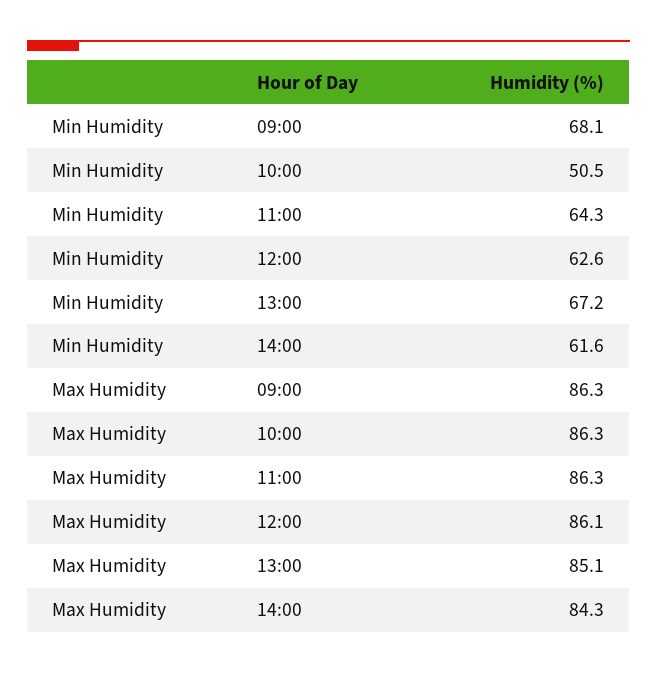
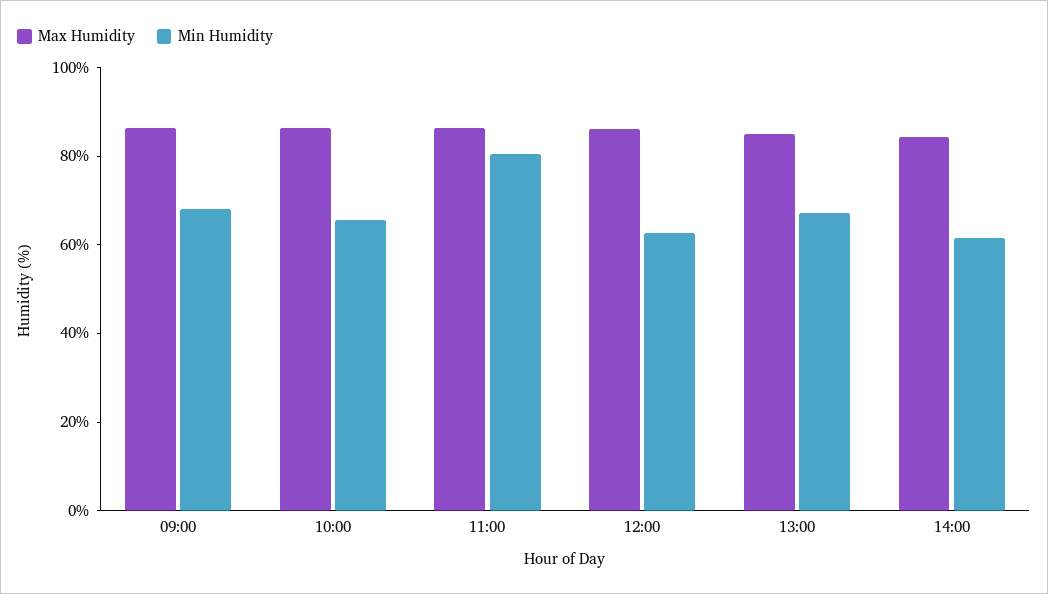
Min Humidity, 10:00: 50.5 -> 65
Min Humidity, 11:00: 64.3 -> 80

